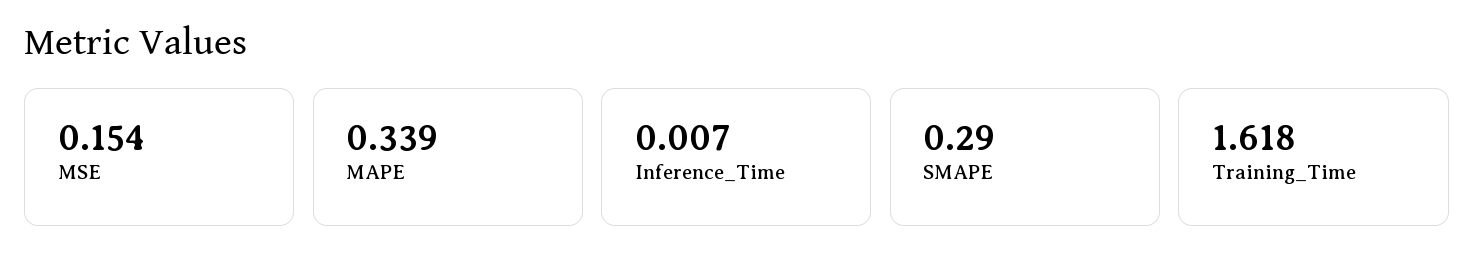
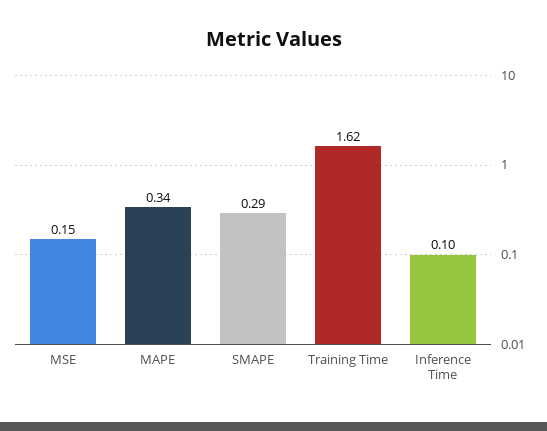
Inference_Time: 0.007 -> 0.1

